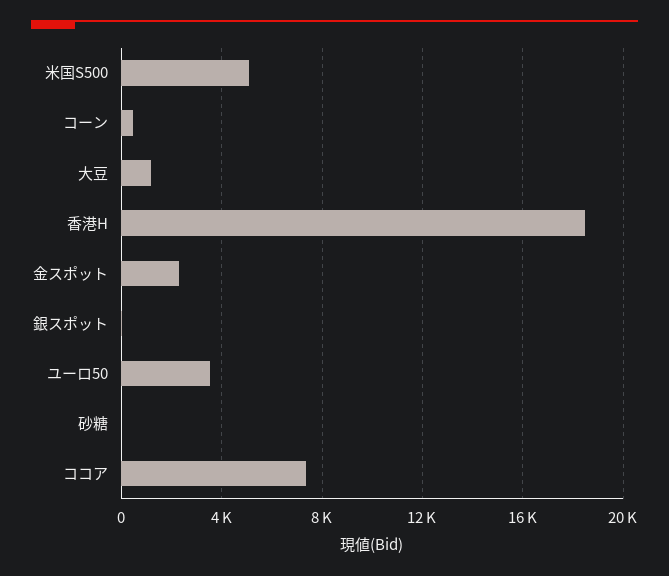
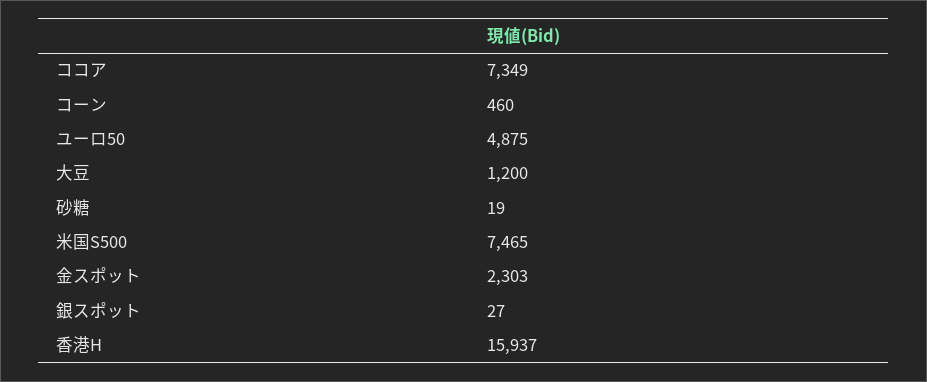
米国S500: 5000 -> 7465
香港H: 18500 -> 15937
ユーロ50: 3500 -> 4875

